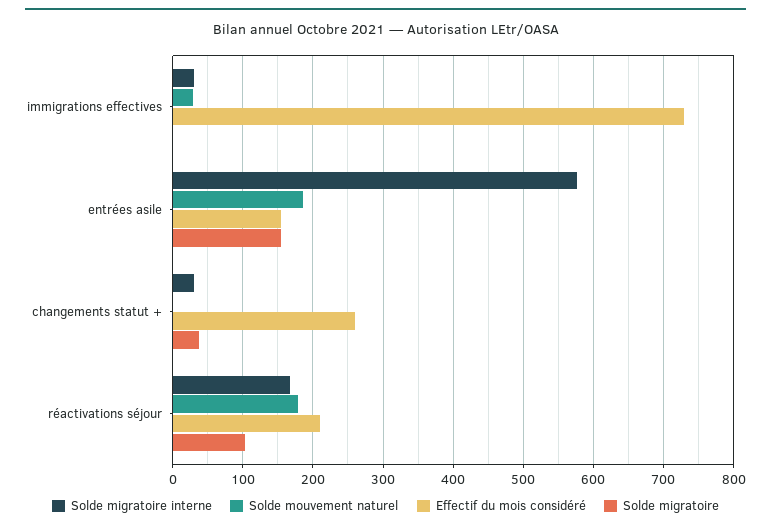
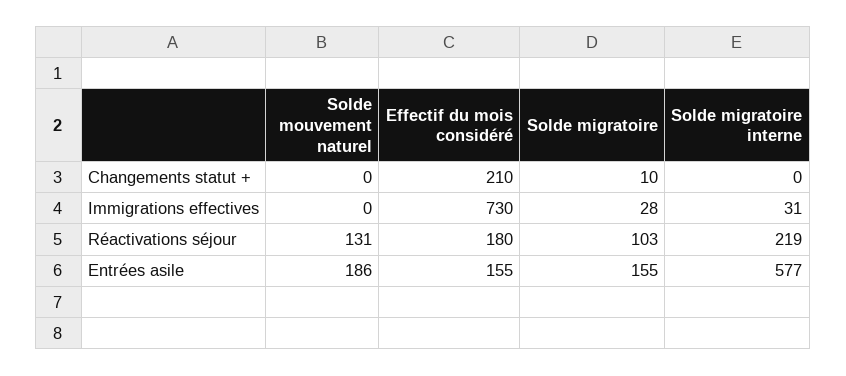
Solde mouvement naturel, immigrations effectives: 30 -> 0
Solde migratoire, immigrations effectives: 0 -> 28
Solde migratoire interne, changements statut +: 30 -> 0
Effectif du mois considéré, changements statut +: 260 -> 210
Solde migratoire, changements statut +: 40 -> 10
Solde migratoire interne, réactivations séjour: 170 -> 219
Solde mouvement naturel, réactivations séjour: 180 -> 131
Effectif du mois considéré, réactivations séjour: 210 -> 180

